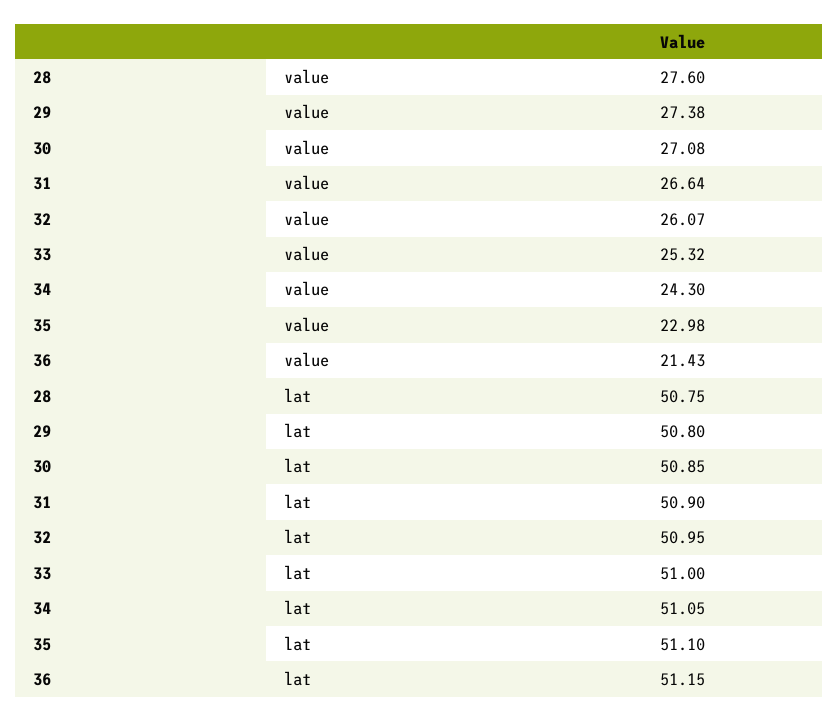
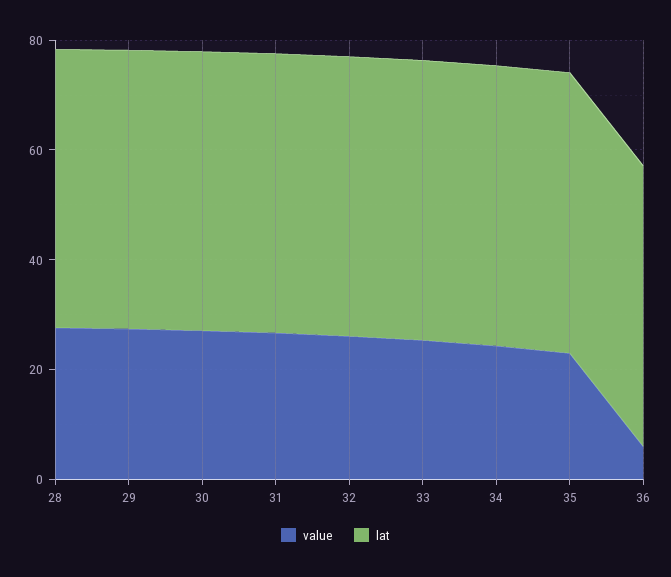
value, 36: 21.43 -> 5

